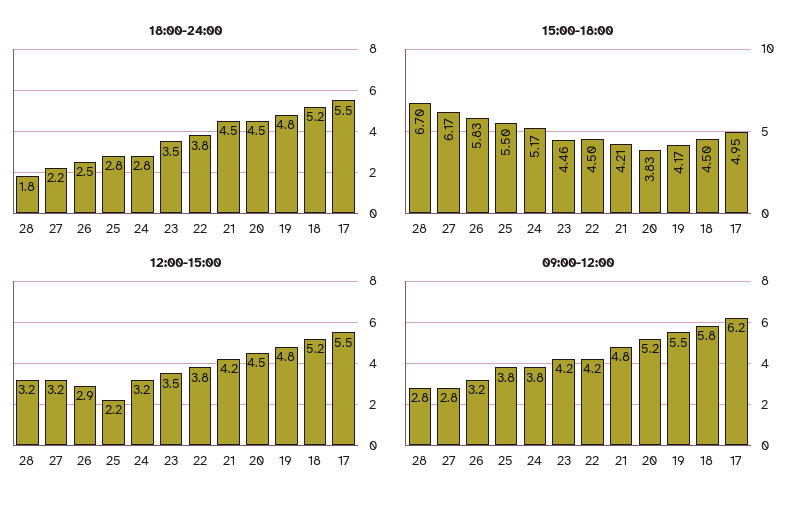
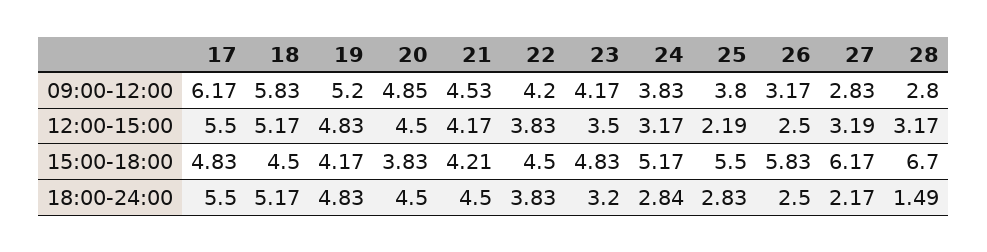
18:00-24:00, 28: 1.8 -> 1.49
18:00-24:00, 23: 3.5 -> 3.2
15:00-18:00, 23: 4.46 -> 4.83
15:00-18:00, 17: 4.95 -> 4.83
12:00-15:00, 26: 2.9 -> 2.5
09:00-12:00, 21: 4.8 -> 4.53
09:00-12:00, 20: 5.2 -> 4.85
09:00-12:00, 19: 5.5 -> 5.2

